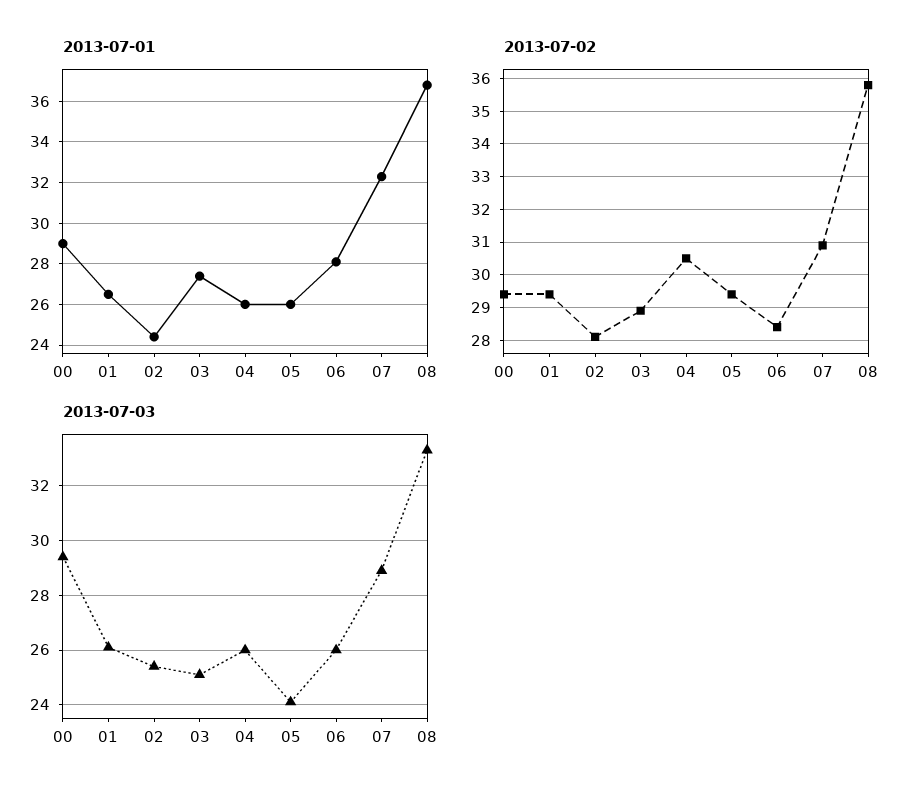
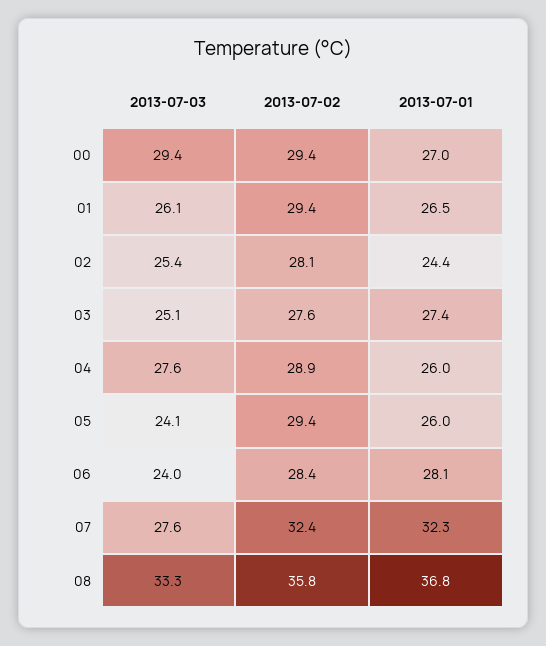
2013-07-01, 00: 29 -> 27
2013-07-02, 03: 29 -> 27.6
2013-07-02, 04: 30.5 -> 28.9
2013-07-02, 07: 31 -> 32.4
2013-07-03, 04: 26 -> 27.6
2013-07-03, 06: 26 -> 24
2013-07-03, 07: 29 -> 27.6

